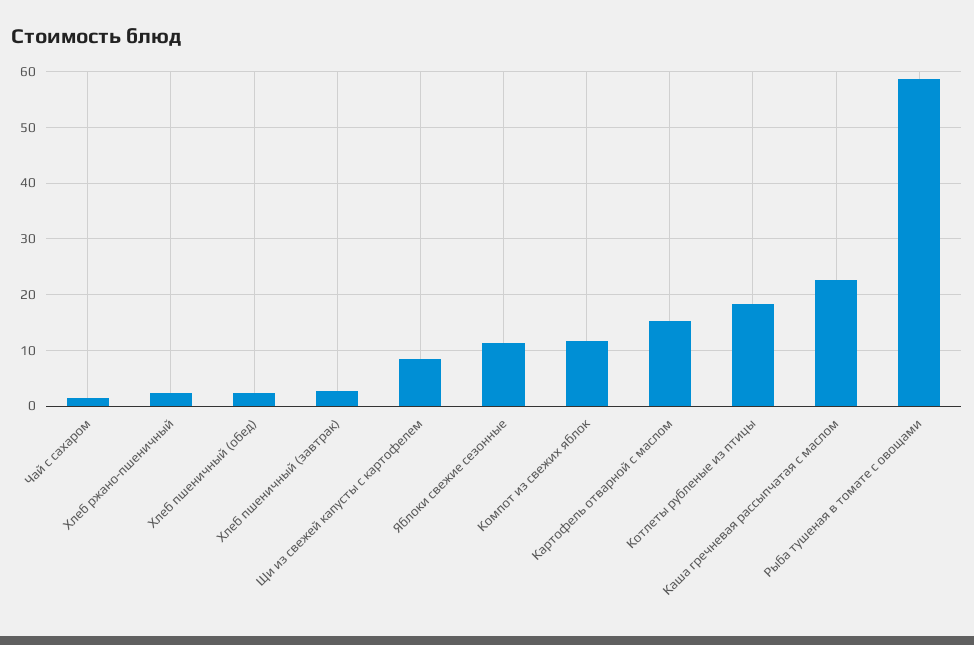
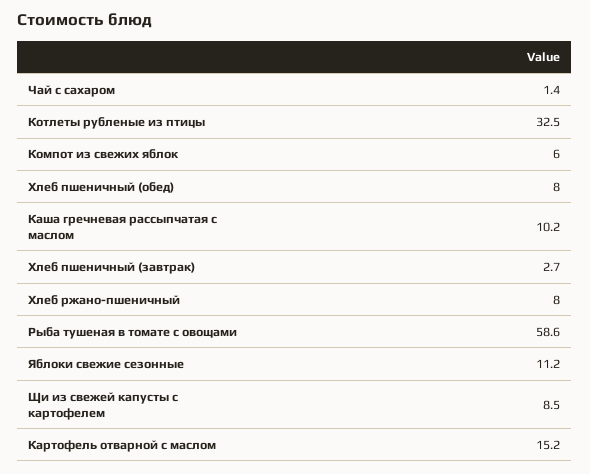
Хлеб ржано-пшеничный: 2 -> 8
Хлеб пшеничный (обед): 2 -> 8
Компот из свежих яблок: 12 -> 6
Котлеты рубленые из птицы: 18 -> 32.5
Каша гречневая рассыпчатая с маслом: 22 -> 10.2

